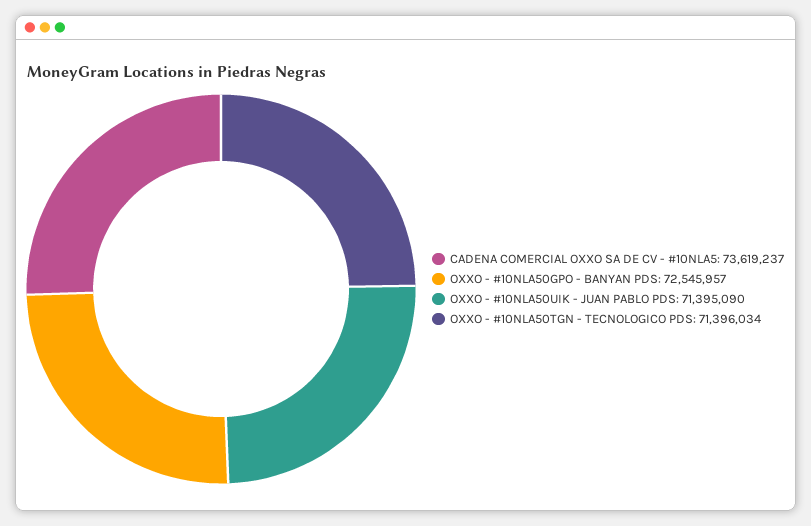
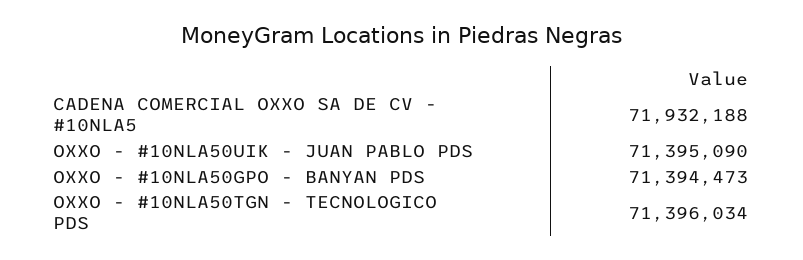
CADENA COMERCIAL OXXO SA DE CV - #10NLA5: 73619237 -> 71932188
OXXO - #10NLA50GPO - BANYAN PDS: 72545957 -> 71394473

